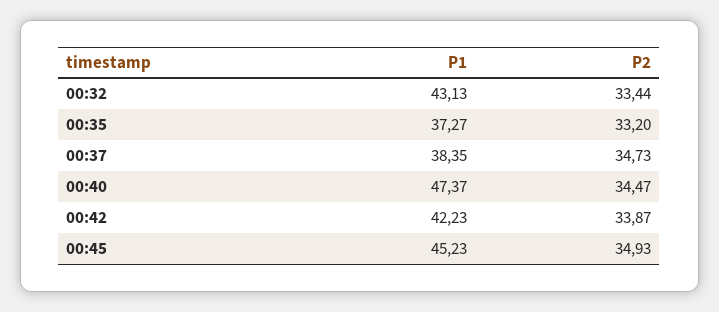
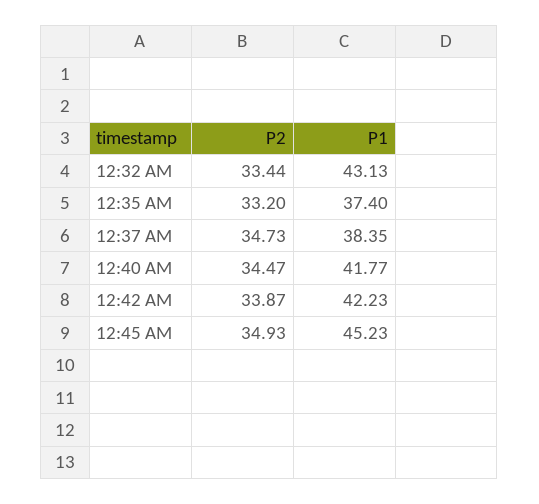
P1, 00:35: 37.27 -> 37.4
P1, 00:40: 47.37 -> 41.77

